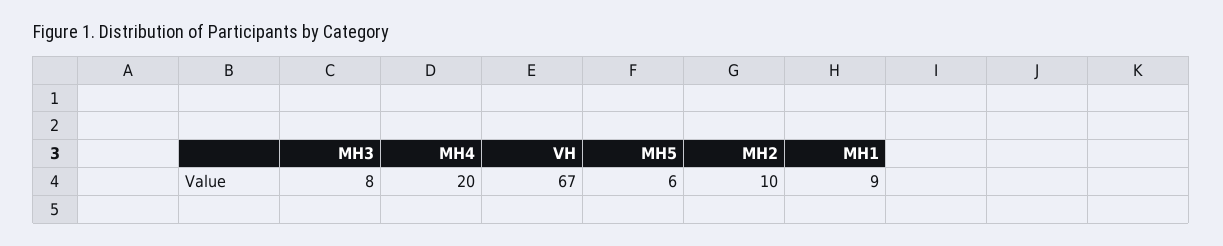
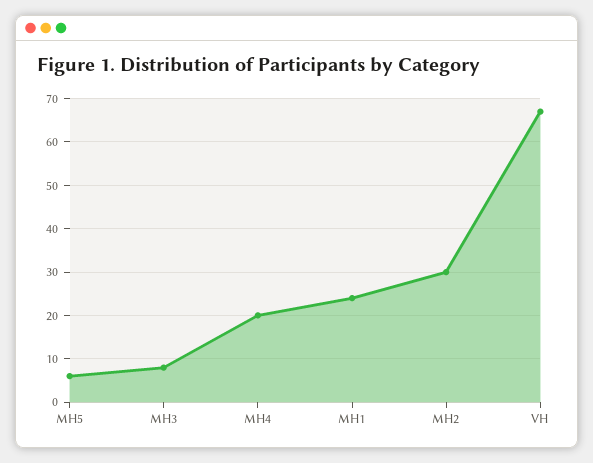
MH2: 10 -> 30
MH1: 9 -> 25

